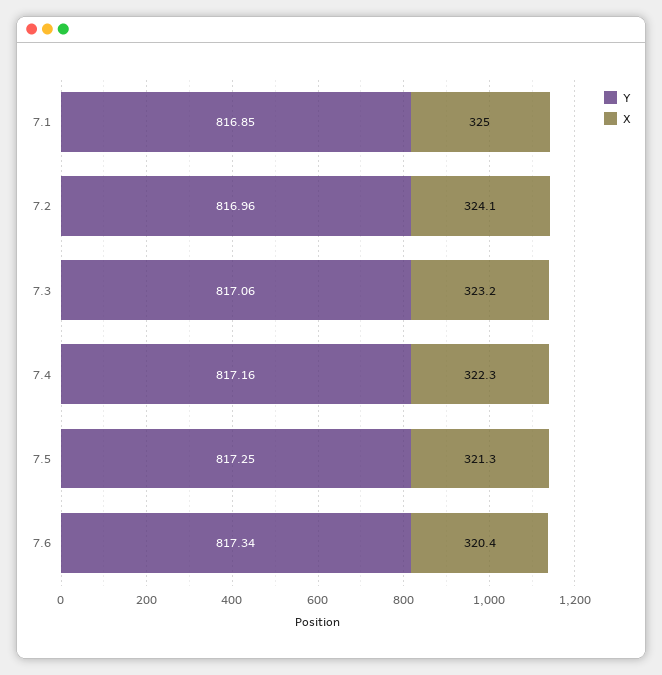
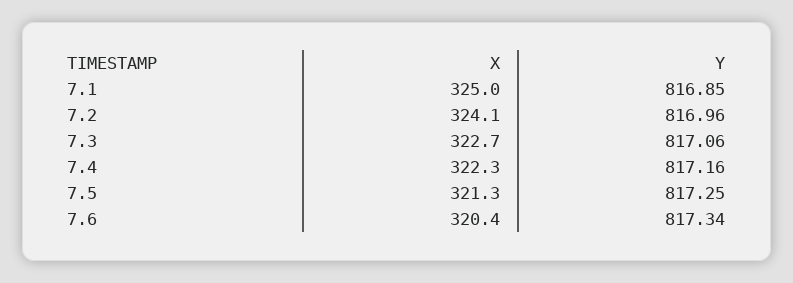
X, 7.3: 323.2 -> 322.7

